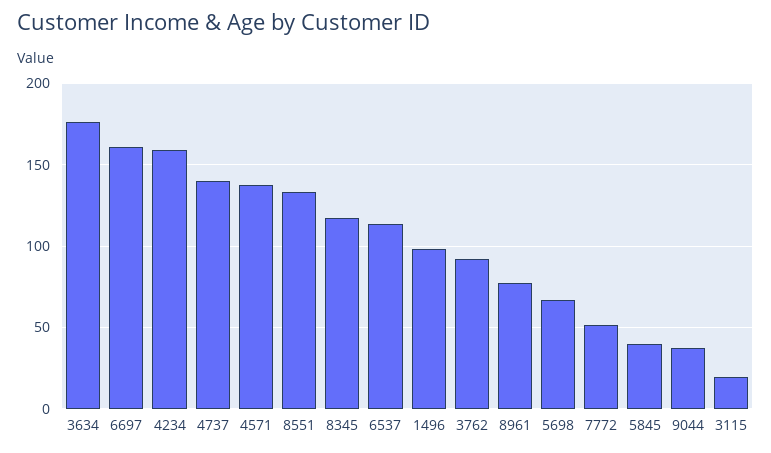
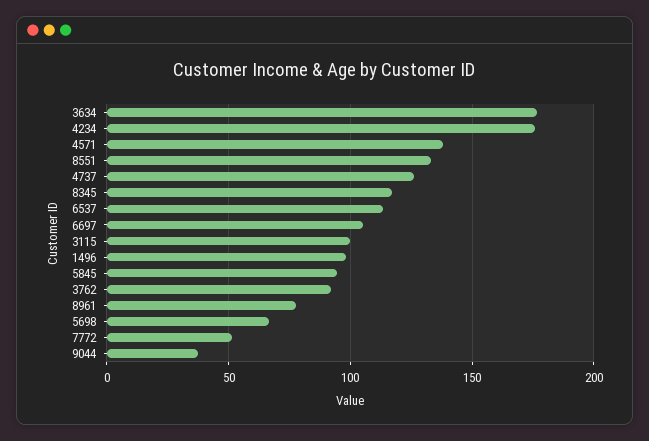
6697: 160 -> 105
4234: 160 -> 175
4737: 140 -> 125
5845: 40 -> 95
3115: 20 -> 100

